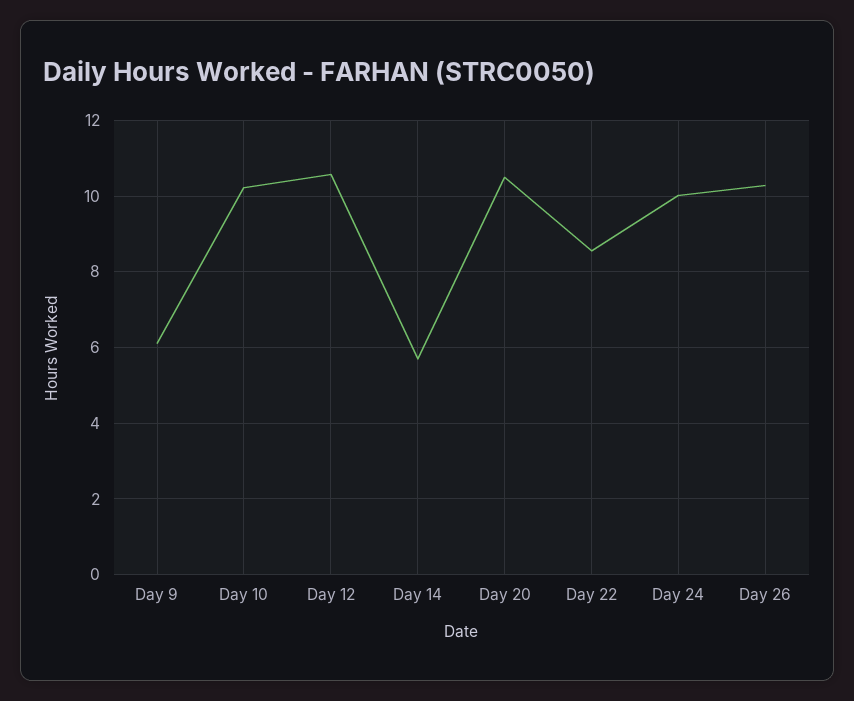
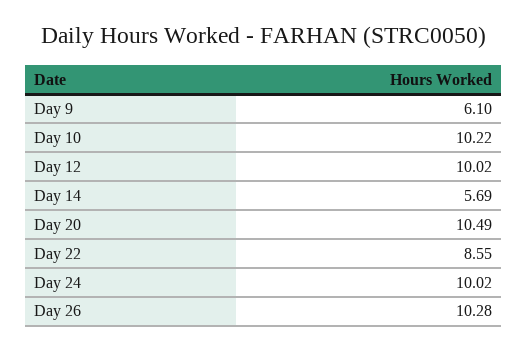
Day 12: 10.6 -> 10.02

